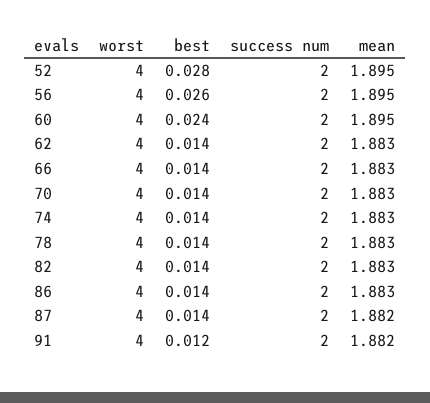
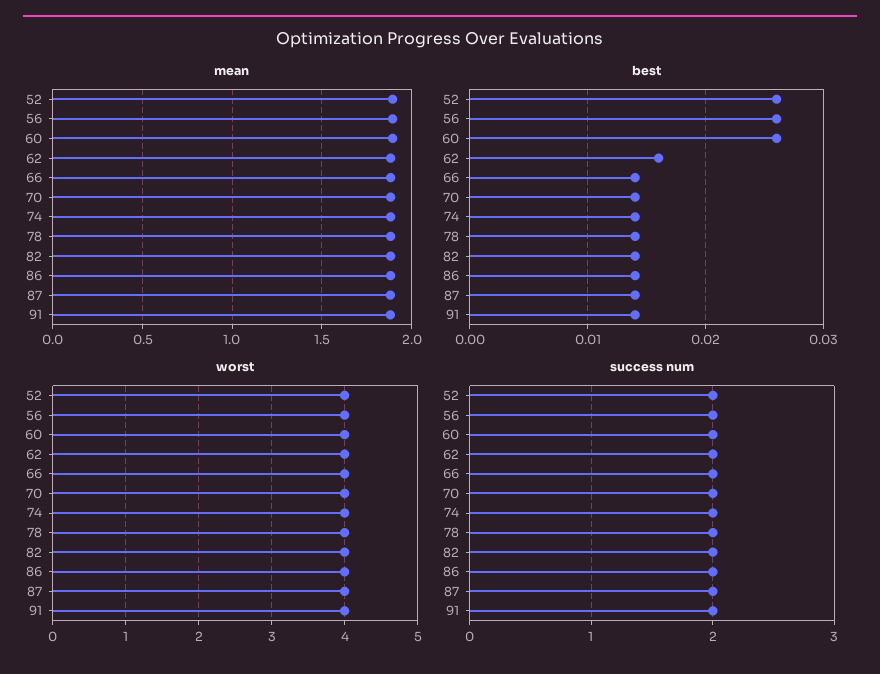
best, 52: 0.028 -> 0.026
best, 60: 0.024 -> 0.026
best, 62: 0.014 -> 0.016
best, 91: 0.012 -> 0.014

